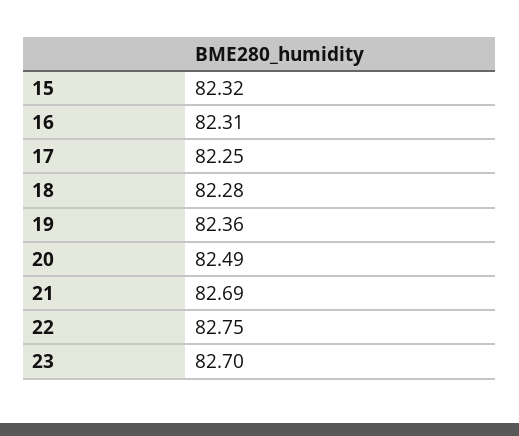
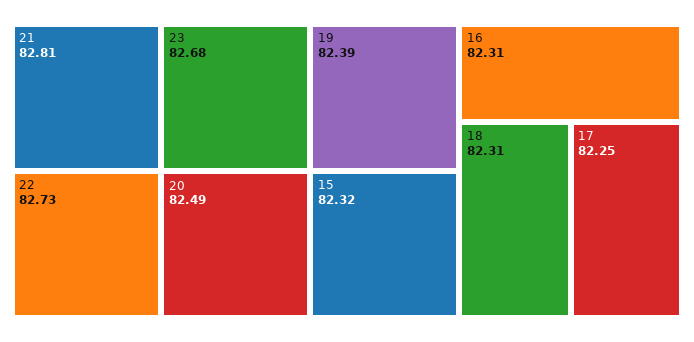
18: 82.28 -> 82.31
19: 82.36 -> 82.39
21: 82.69 -> 82.81
22: 82.75 -> 82.73
23: 82.7 -> 82.68

